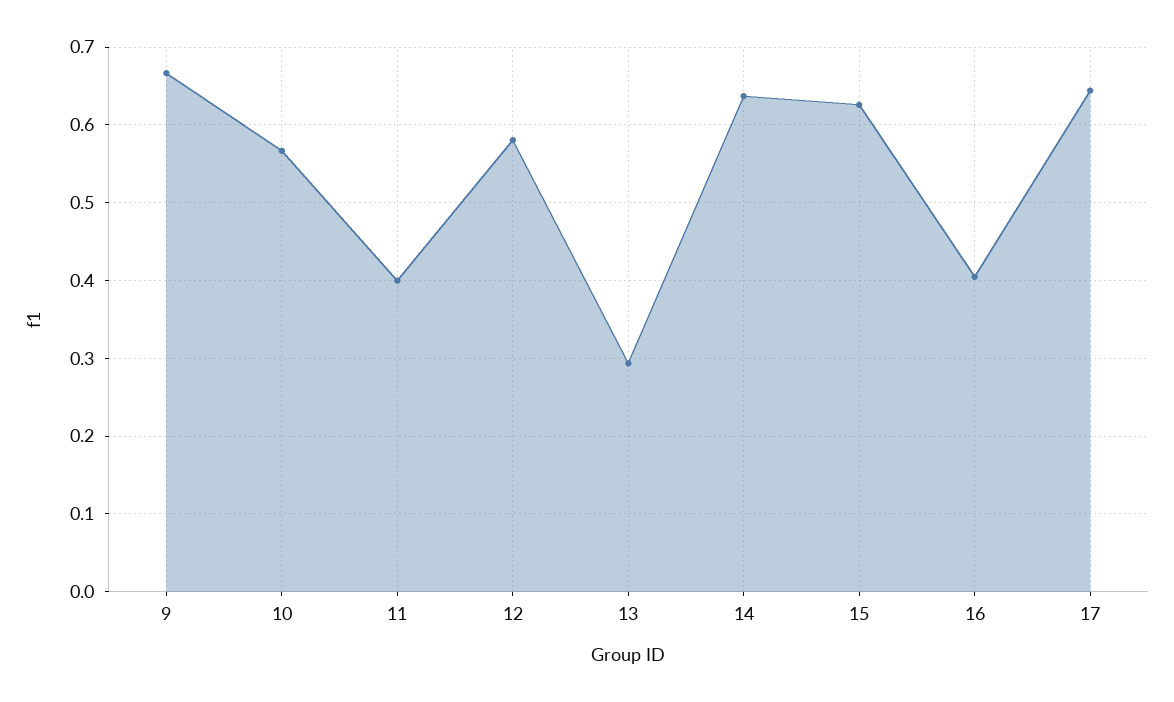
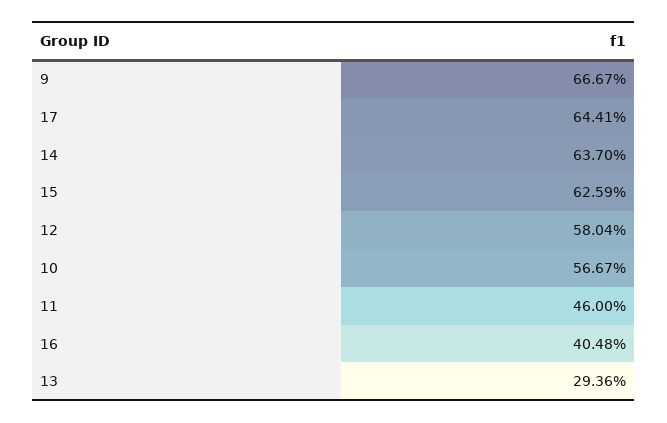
11: 0.4 -> 0.46

